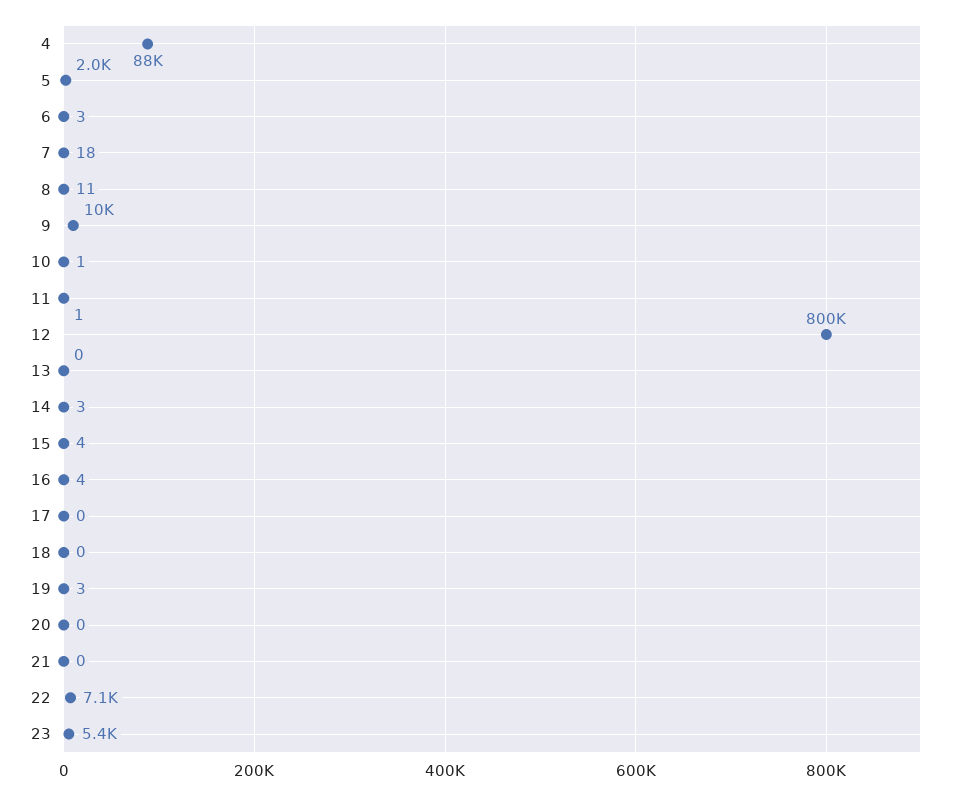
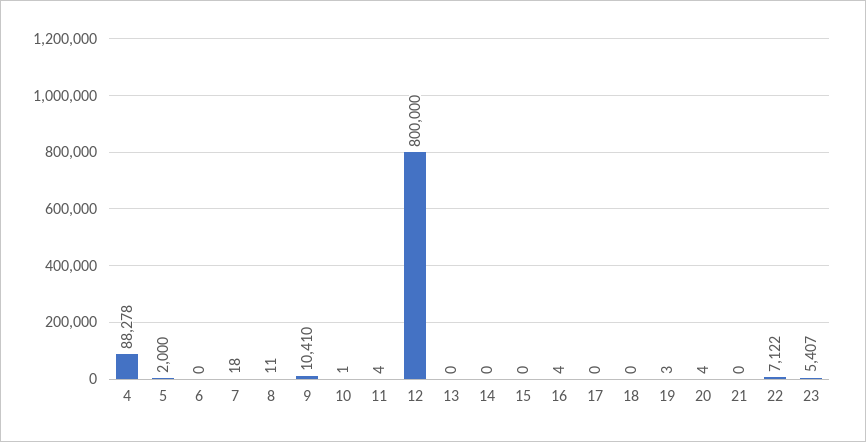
6: 3 -> 0
11: 1 -> 4
14: 3 -> 0
15: 4 -> 0
20: 0 -> 4

